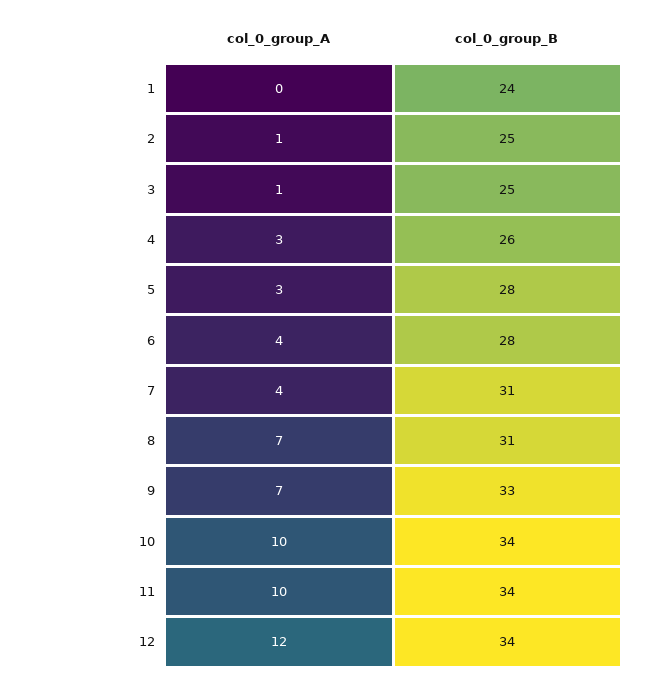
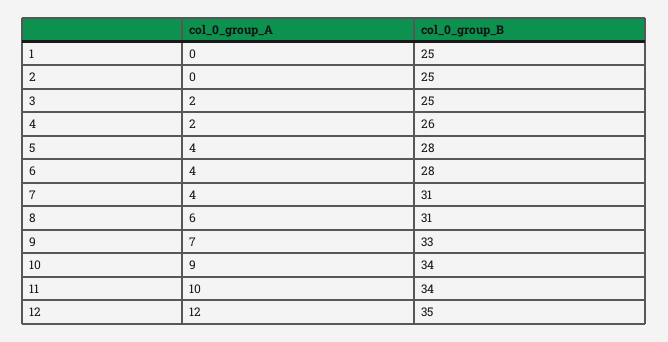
col_0_group_B, 1: 24 -> 25
col_0_group_A, 2: 1 -> 0
col_0_group_A, 3: 1 -> 2
col_0_group_A, 4: 3 -> 2
col_0_group_A, 5: 3 -> 4
col_0_group_A, 8: 7 -> 6
col_0_group_A, 10: 10 -> 9
col_0_group_B, 12: 34 -> 35

